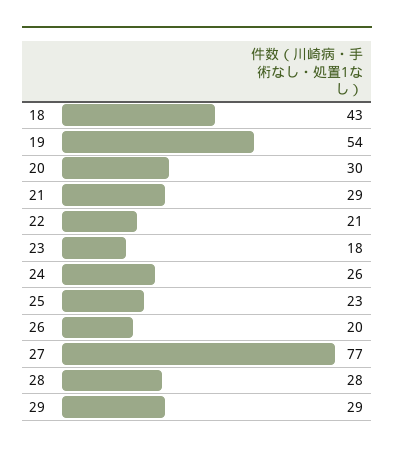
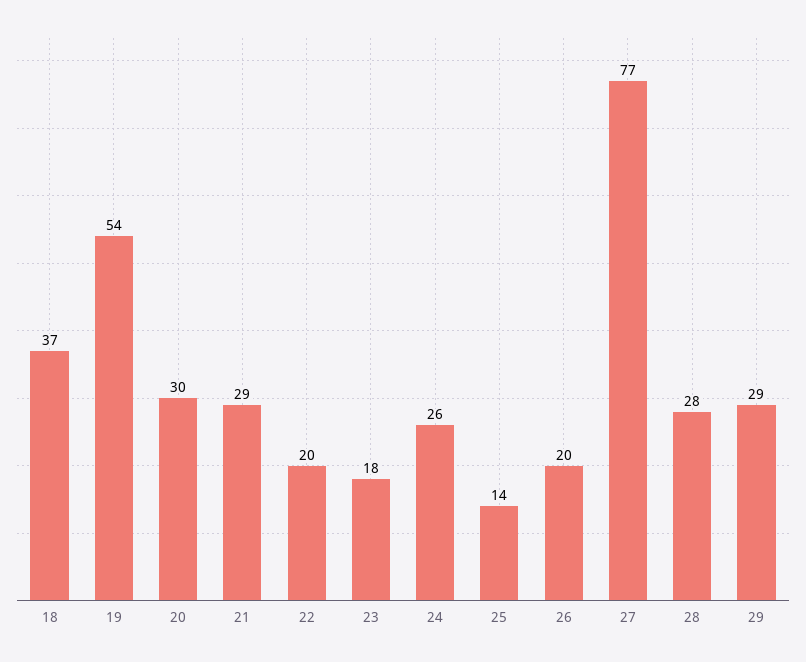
18: 43 -> 37
22: 21 -> 20
25: 23 -> 14

